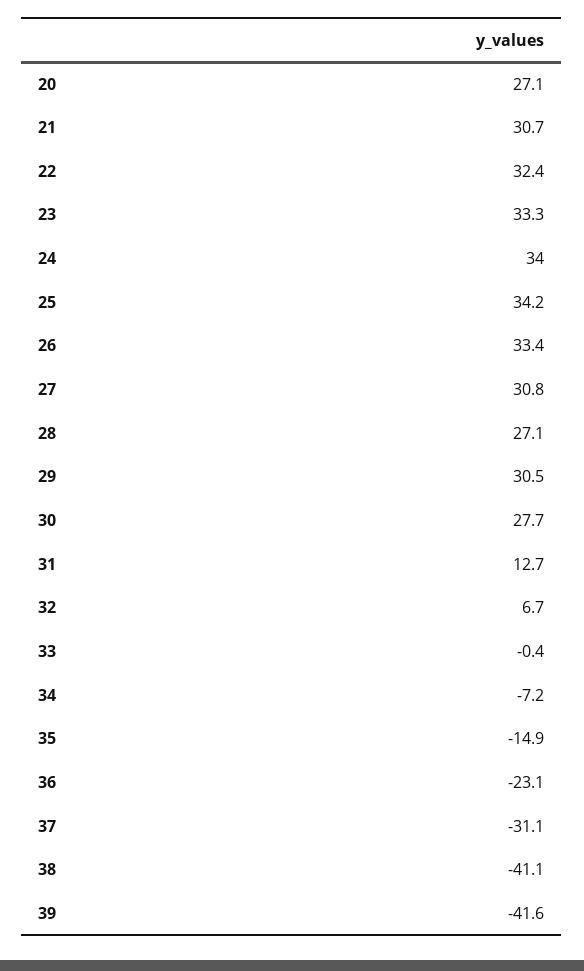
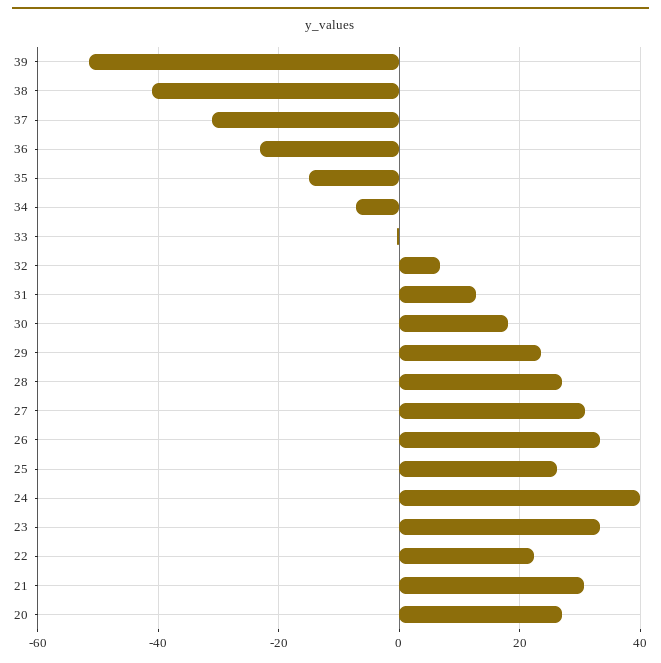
22: 32.4 -> 22
24: 34 -> 40
25: 34.2 -> 26
29: 30.5 -> 24
30: 27.7 -> 18
39: -41.6 -> -52

